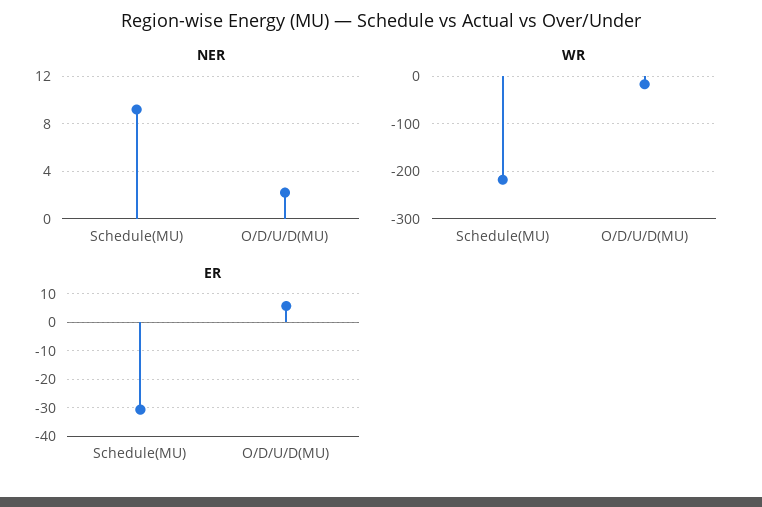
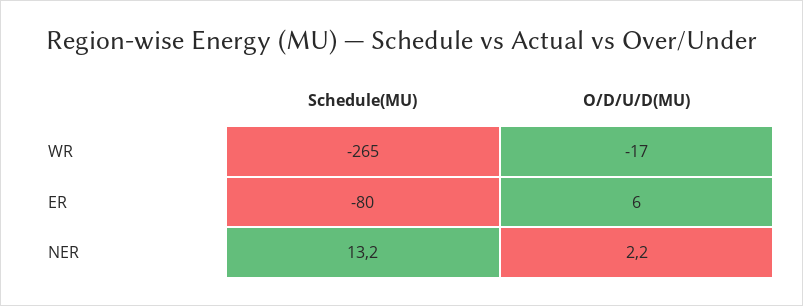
NER, Schedule(MU): 9 -> 13.2
WR, Schedule(MU): -220 -> -265
ER, Schedule(MU): -30 -> -80

